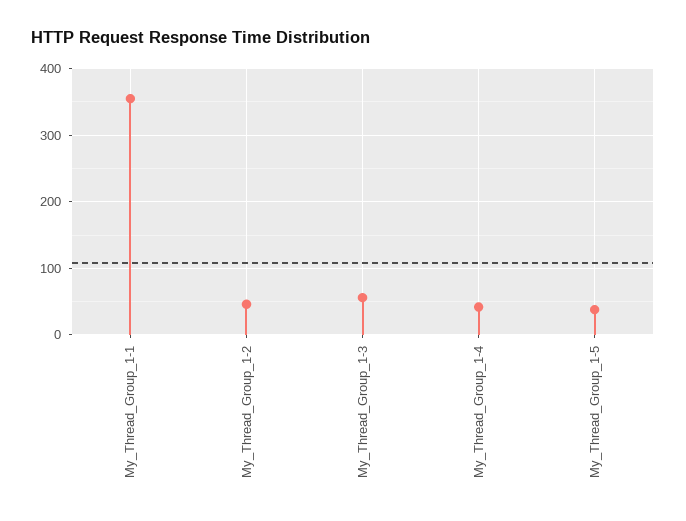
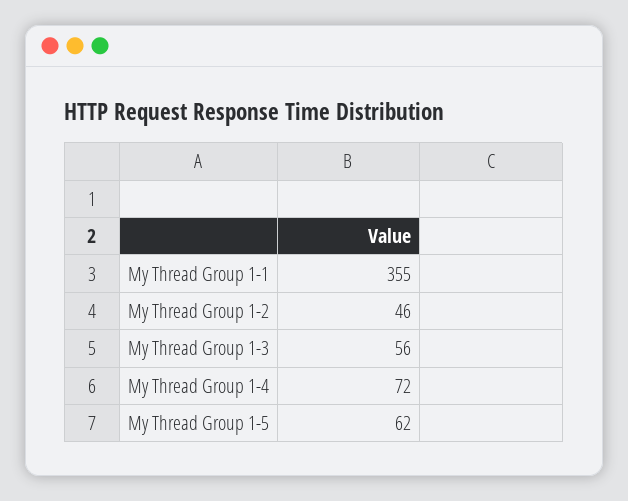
My_Thread_Group_1-4: 40 -> 72
My_Thread_Group_1-5: 40 -> 62

